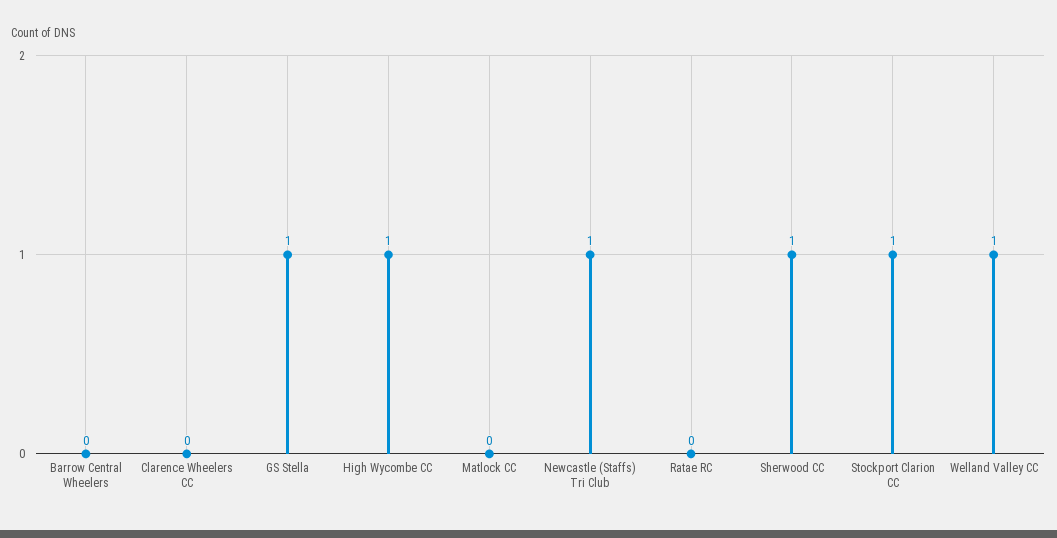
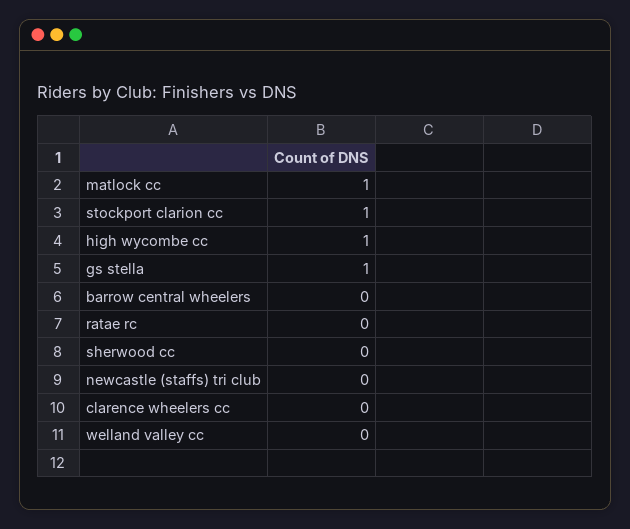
Matlock CC: 0 -> 1
Newcastle (Staffs) Tri Club: 1 -> 0
Sherwood CC: 1 -> 0
Welland Valley CC: 1 -> 0

